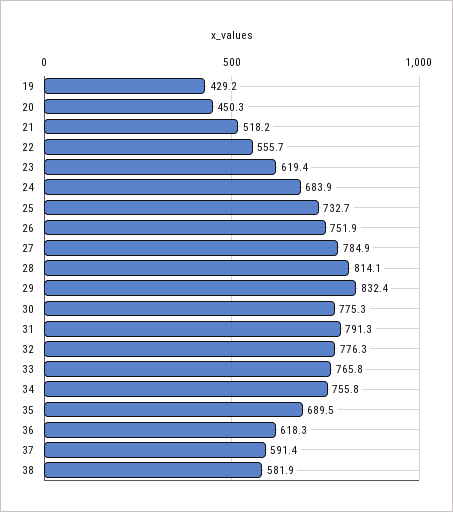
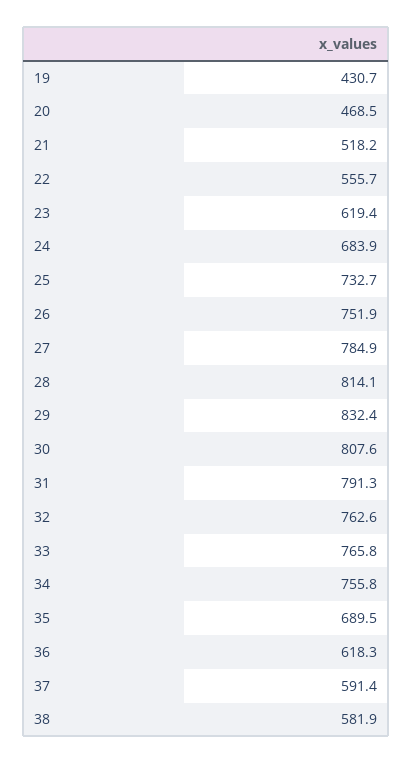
19: 429.2 -> 430.7
20: 450.3 -> 468.5
30: 775.3 -> 807.6
32: 776.3 -> 762.6

